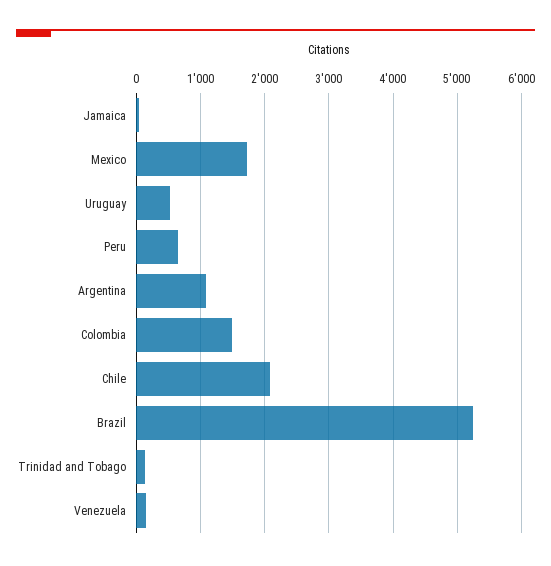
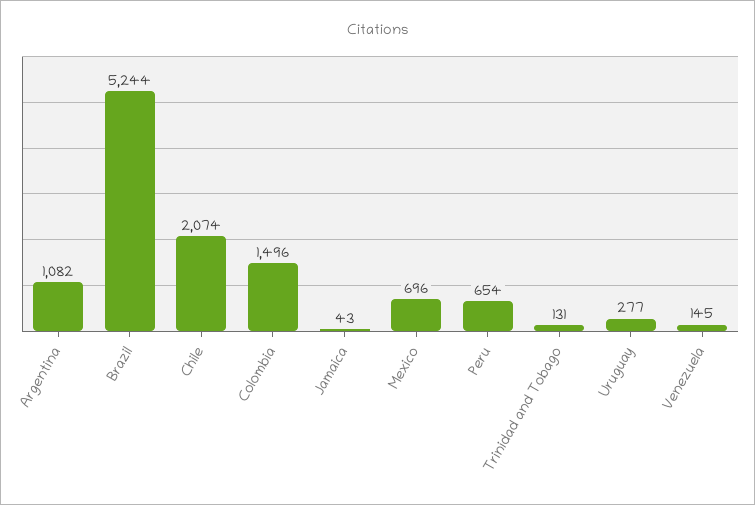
Mexico: 1700 -> 696
Uruguay: 500 -> 277

